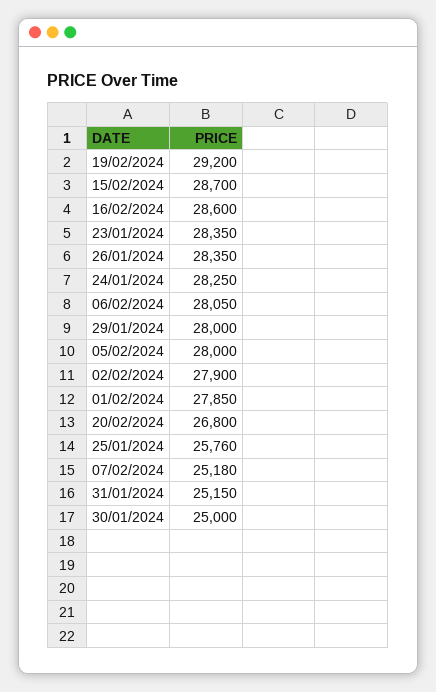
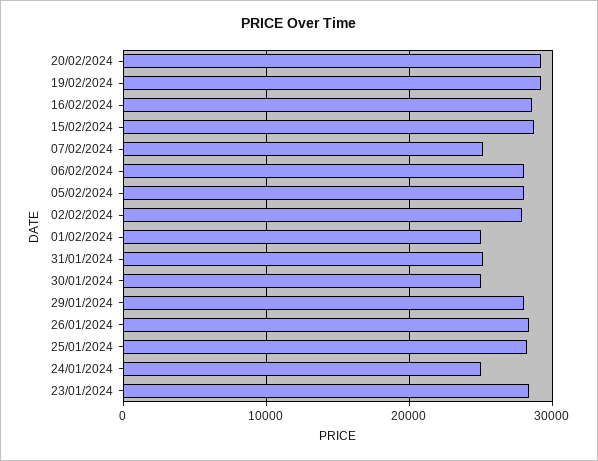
24/01/2024: 28250 -> 25000
01/02/2024: 27850 -> 25000
20/02/2024: 26800 -> 29000
25/01/2024: 25760 -> 28000

